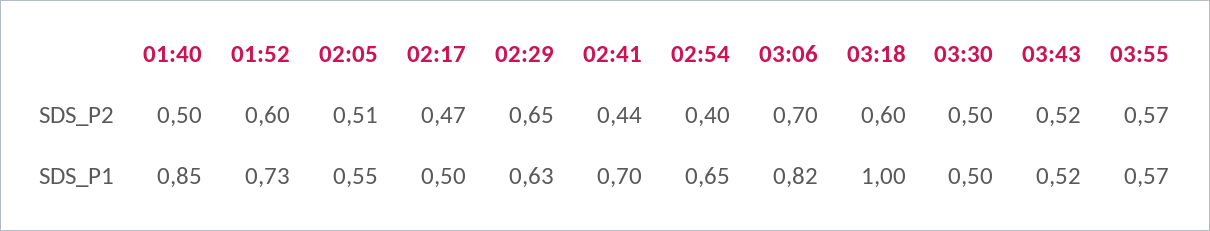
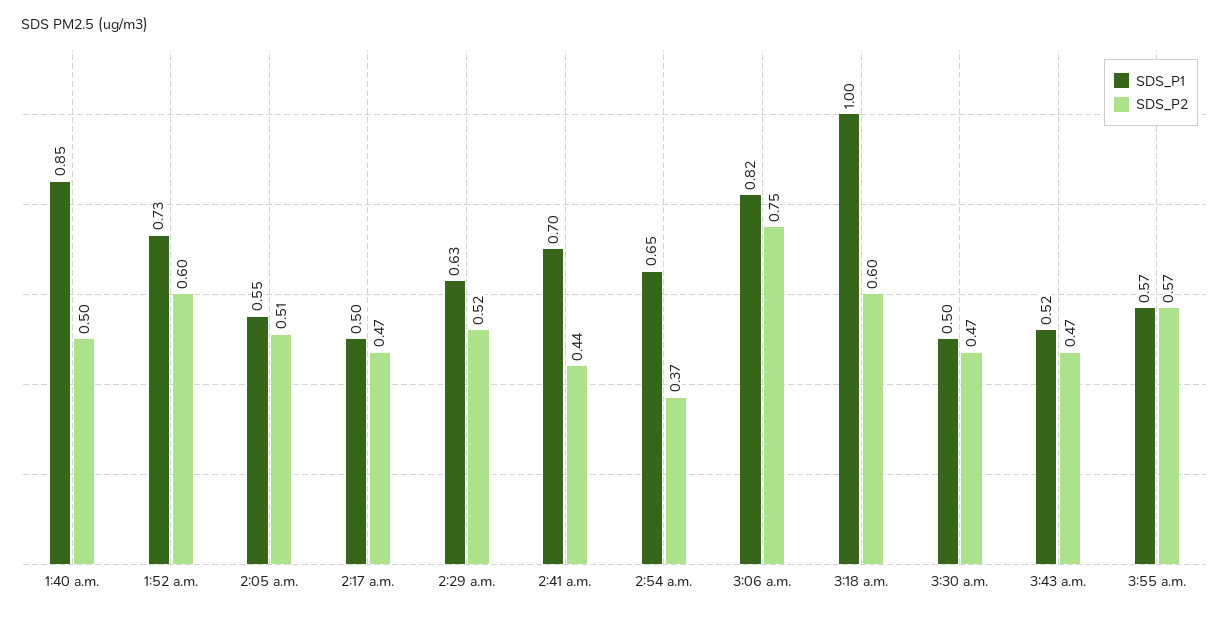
SDS_P2, 02:29: 0.65 -> 0.52
SDS_P2, 02:54: 0.4 -> 0.37
SDS_P2, 03:06: 0.7 -> 0.75
SDS_P2, 03:30: 0.5 -> 0.47
SDS_P2, 03:43: 0.52 -> 0.47

